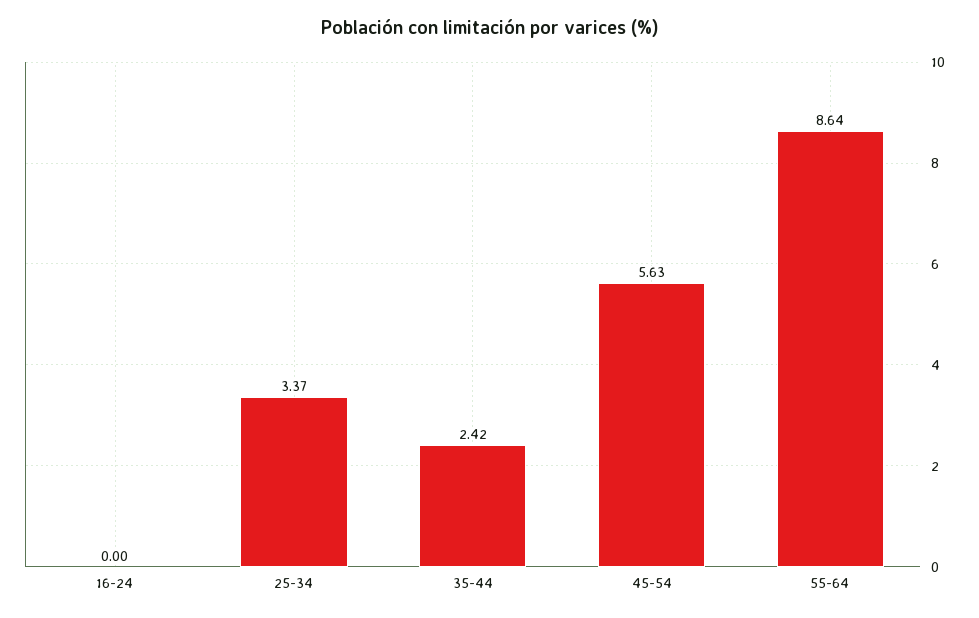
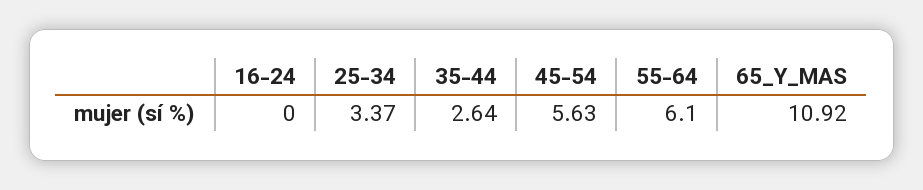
35-44: 2.42 -> 2.64
55-64: 8.64 -> 6.1
65_Y_MAS: none -> 10.92

